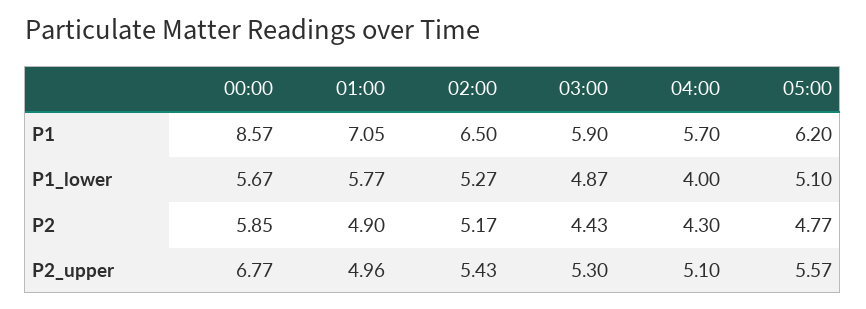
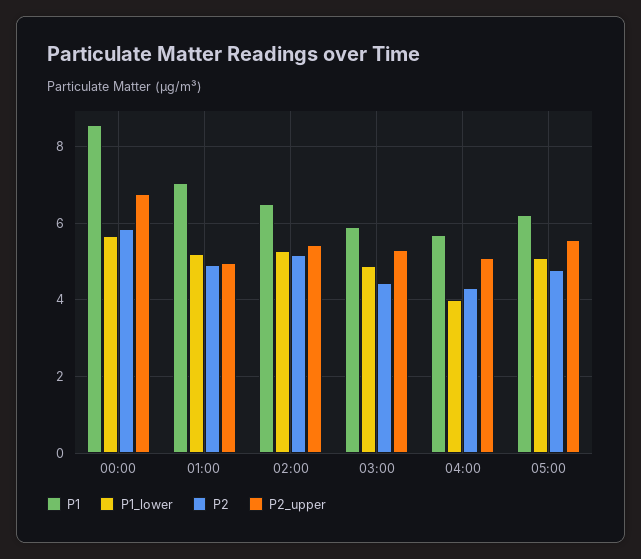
P1_lower, 01:00: 5.77 -> 5.2

